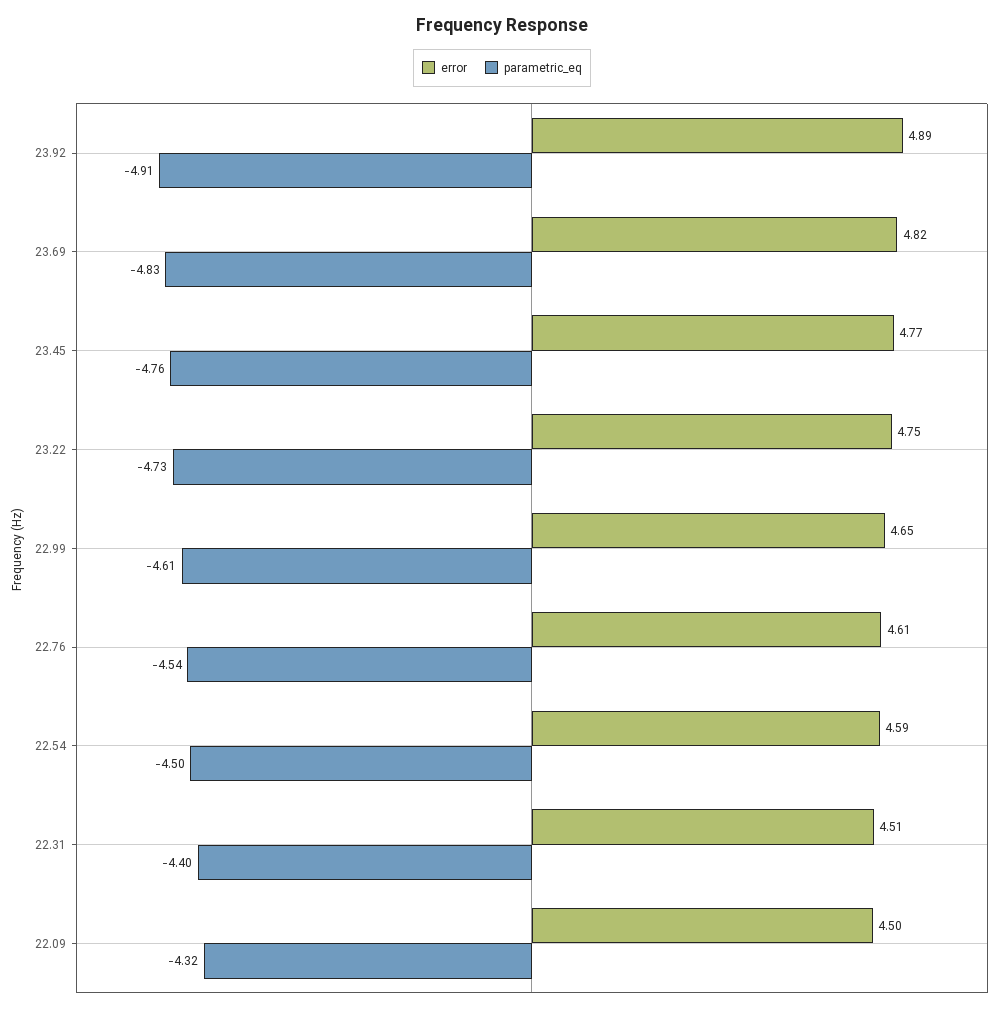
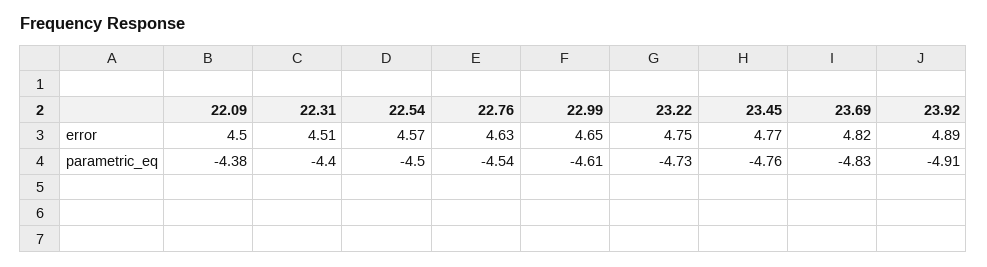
error, 22.76: 4.61 -> 4.63
error, 22.54: 4.59 -> 4.57
parametric_eq, 22.09: -4.32 -> -4.38

